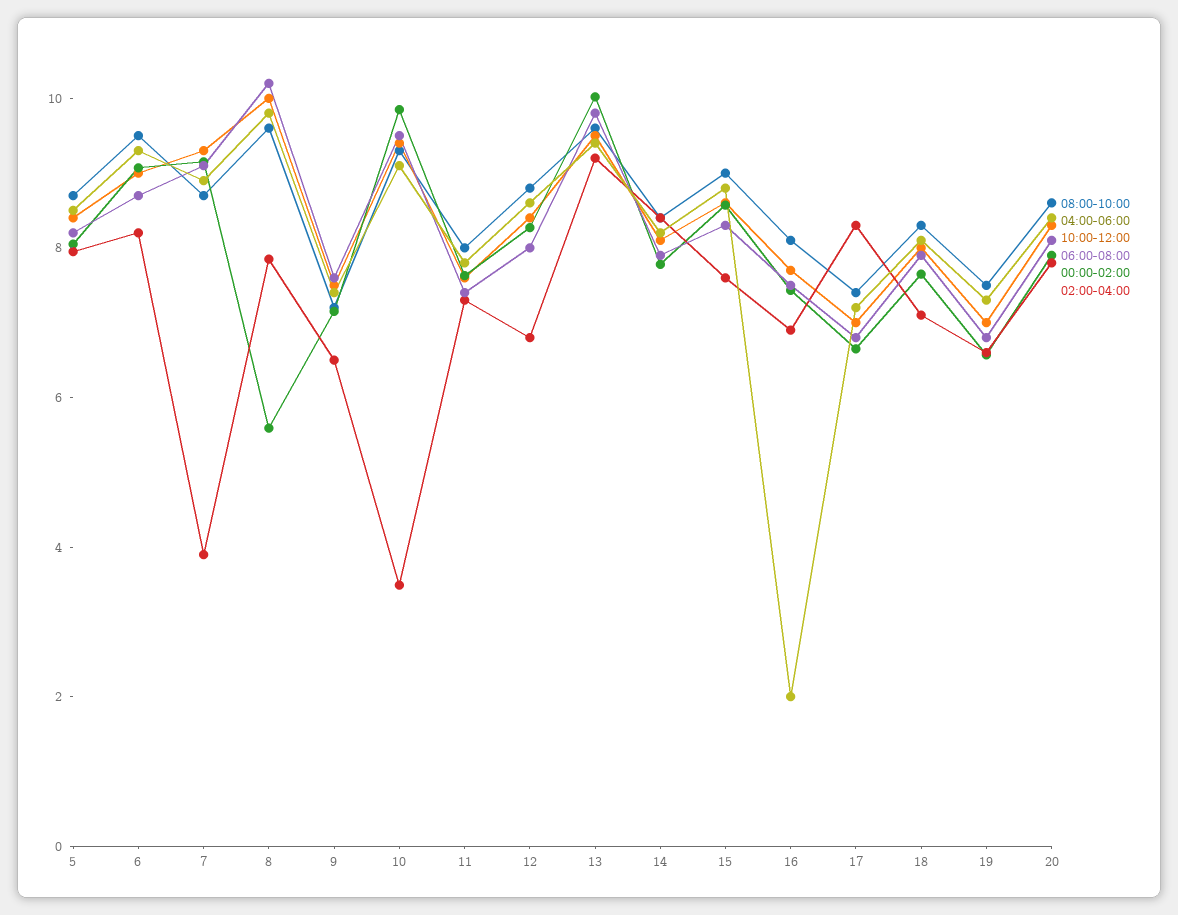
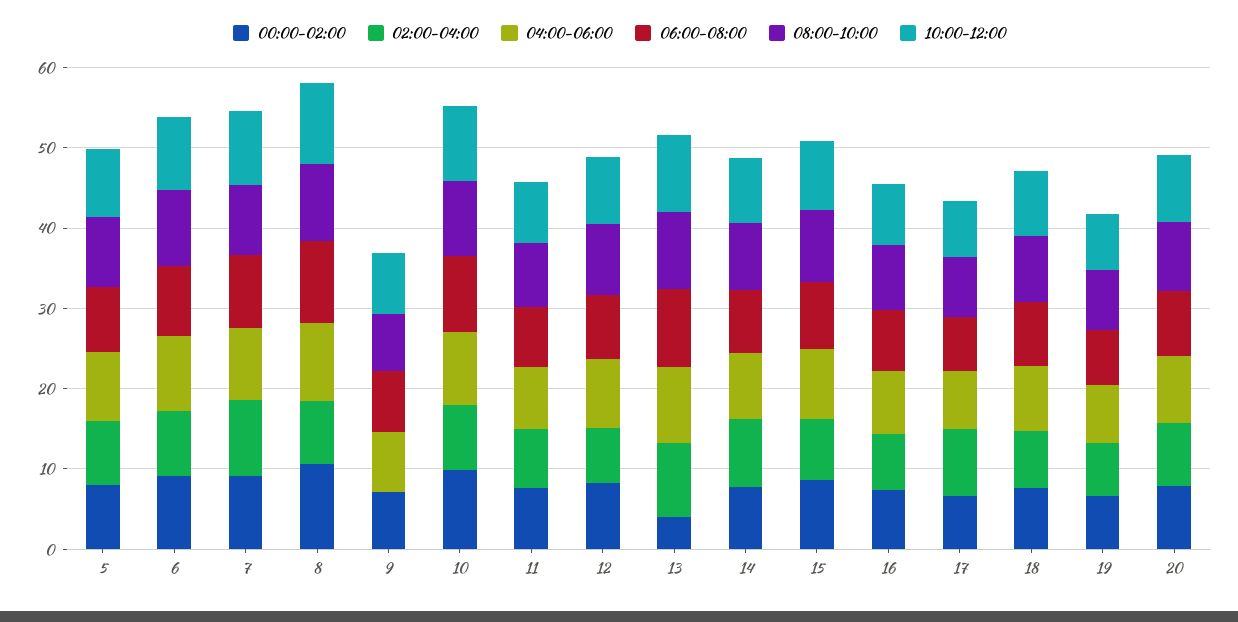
02:00-04:00, 7: 4 -> 10
00:00-02:00, 8: 5.5 -> 10
02:00-04:00, 9: 6.5 -> 0
02:00-04:00, 10: 3.5 -> 8
00:00-02:00, 13: 10 -> 4
04:00-06:00, 16: 2 -> 8

